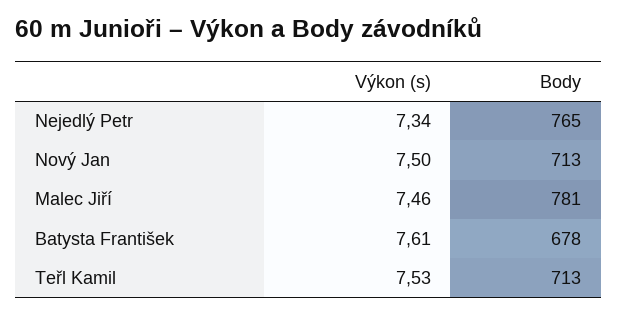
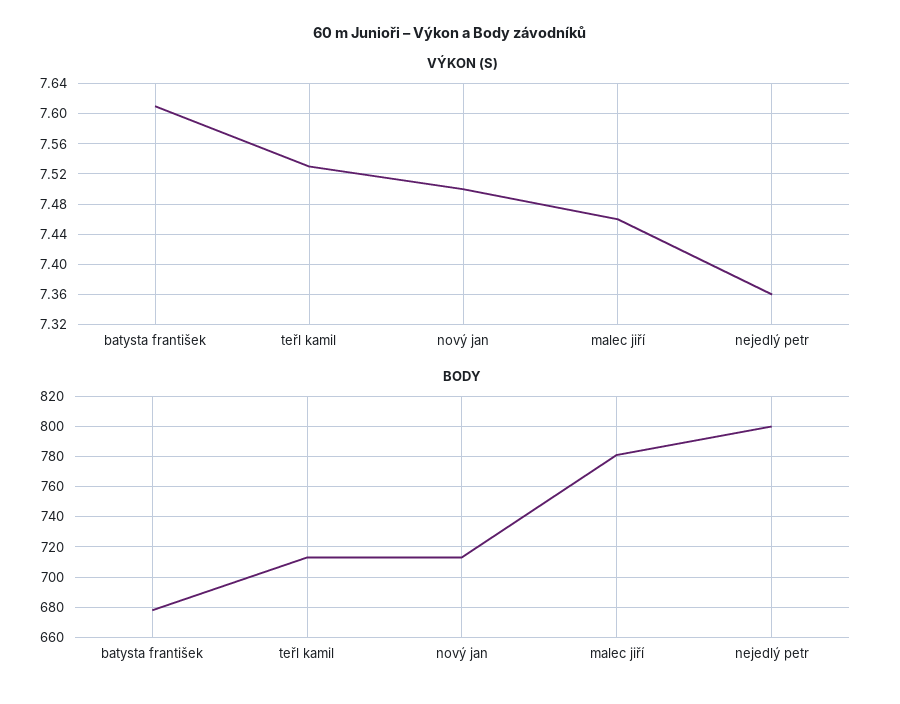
Výkon (s), Nejedlý Petr: 7.34 -> 7.36
Body, Nejedlý Petr: 765 -> 800

